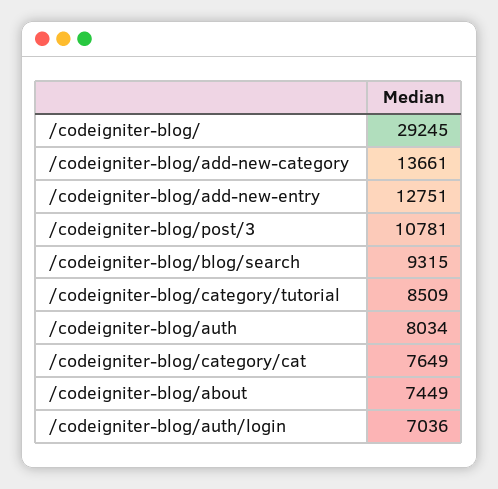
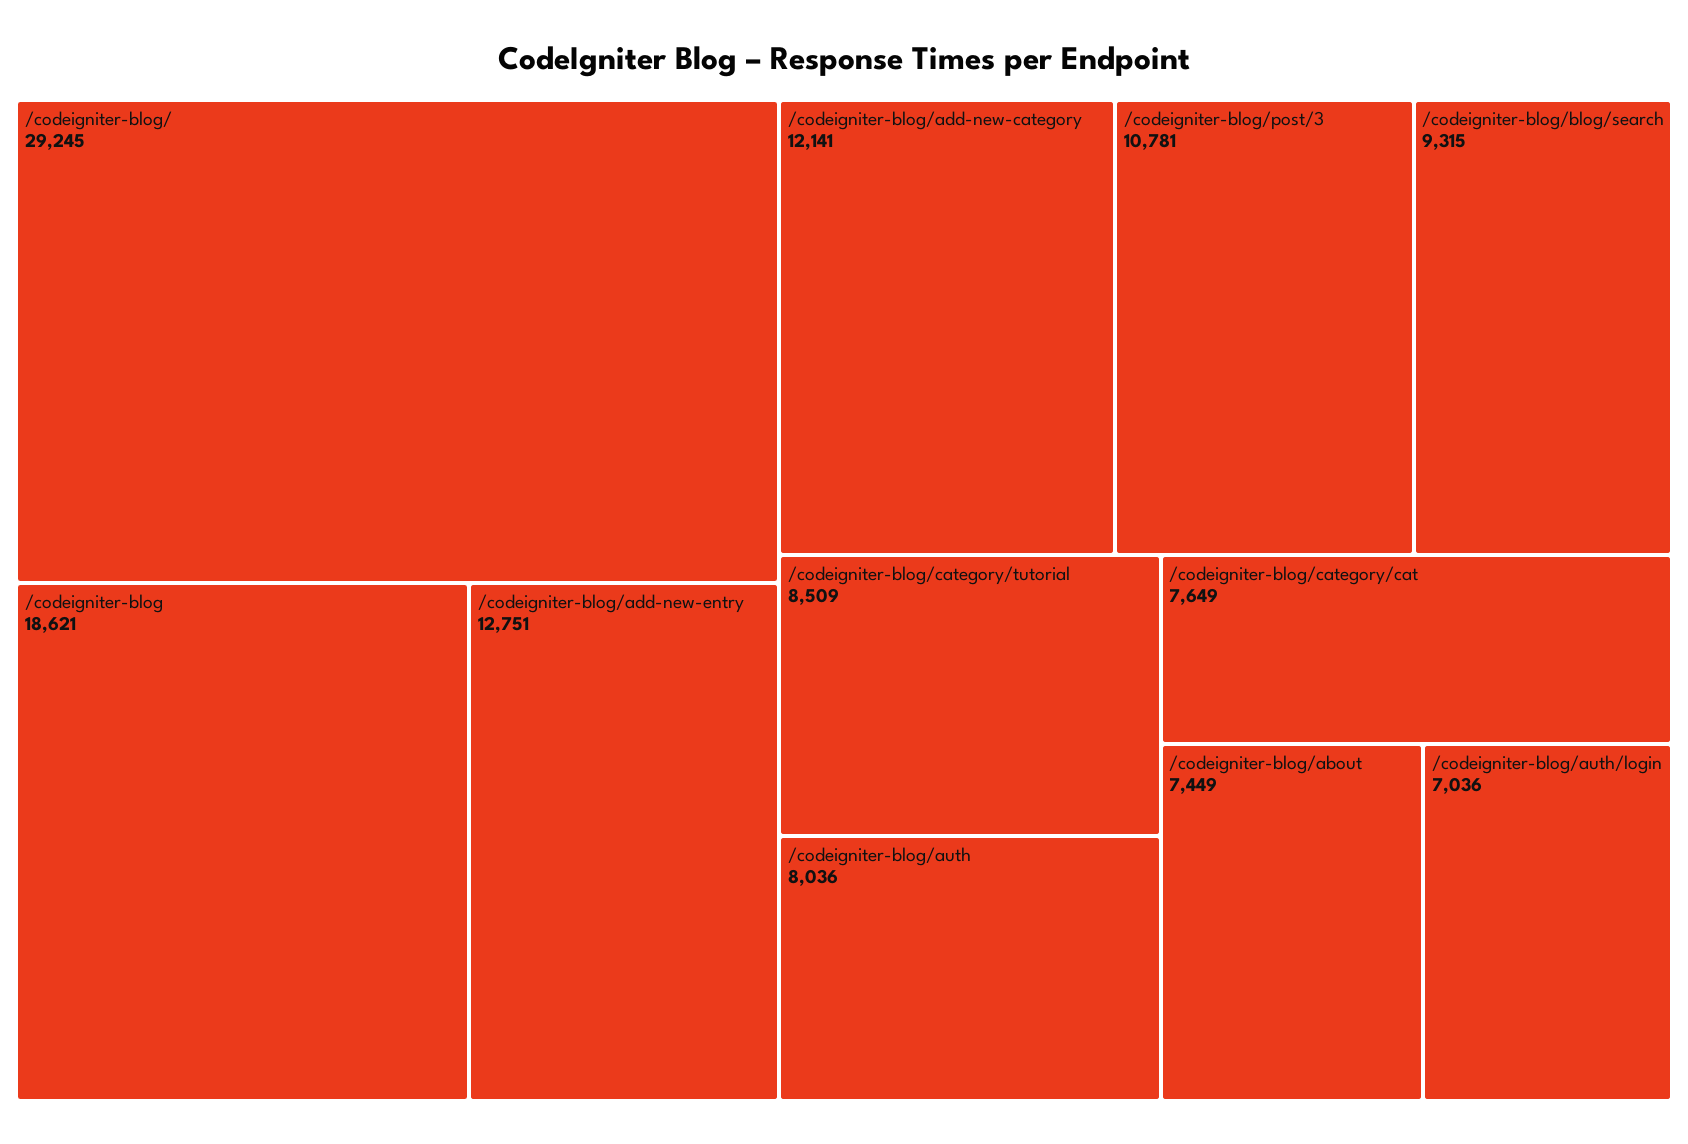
/codeigniter-blog/add-new-category: 13661 -> 12141
/codeigniter-blog/auth: 8034 -> 8036
/codeigniter-blog: none -> 18621

